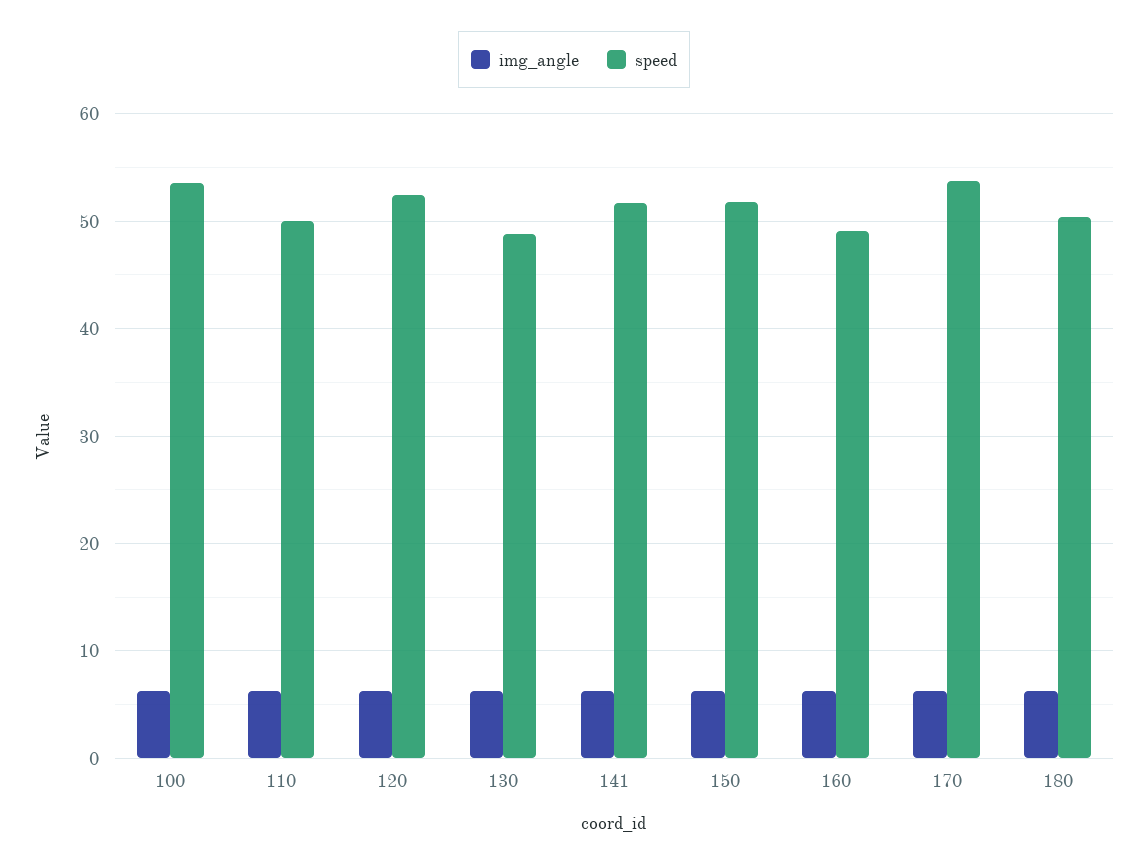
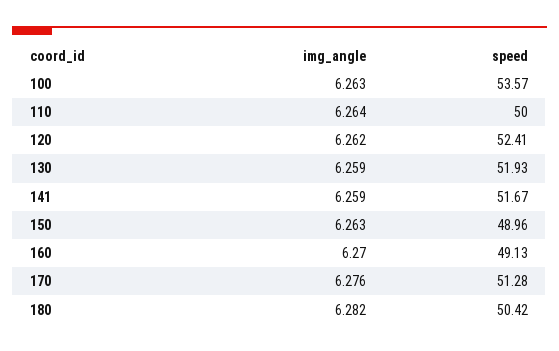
speed, 130: 49 -> 51.93
speed, 150: 52 -> 48.96
speed, 170: 54 -> 51.28

